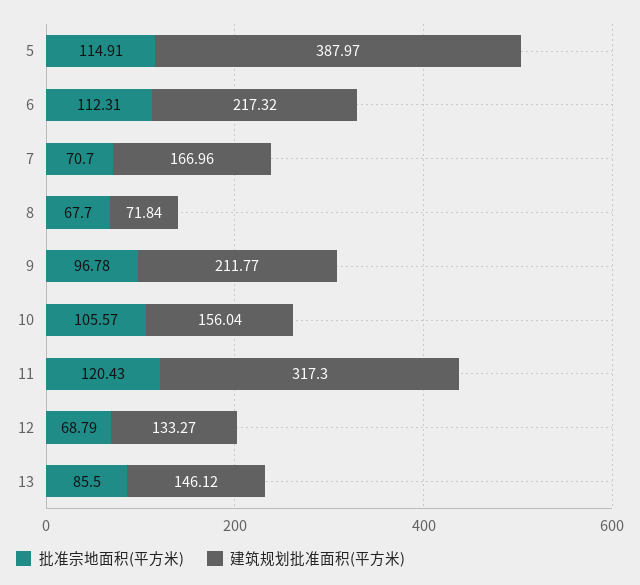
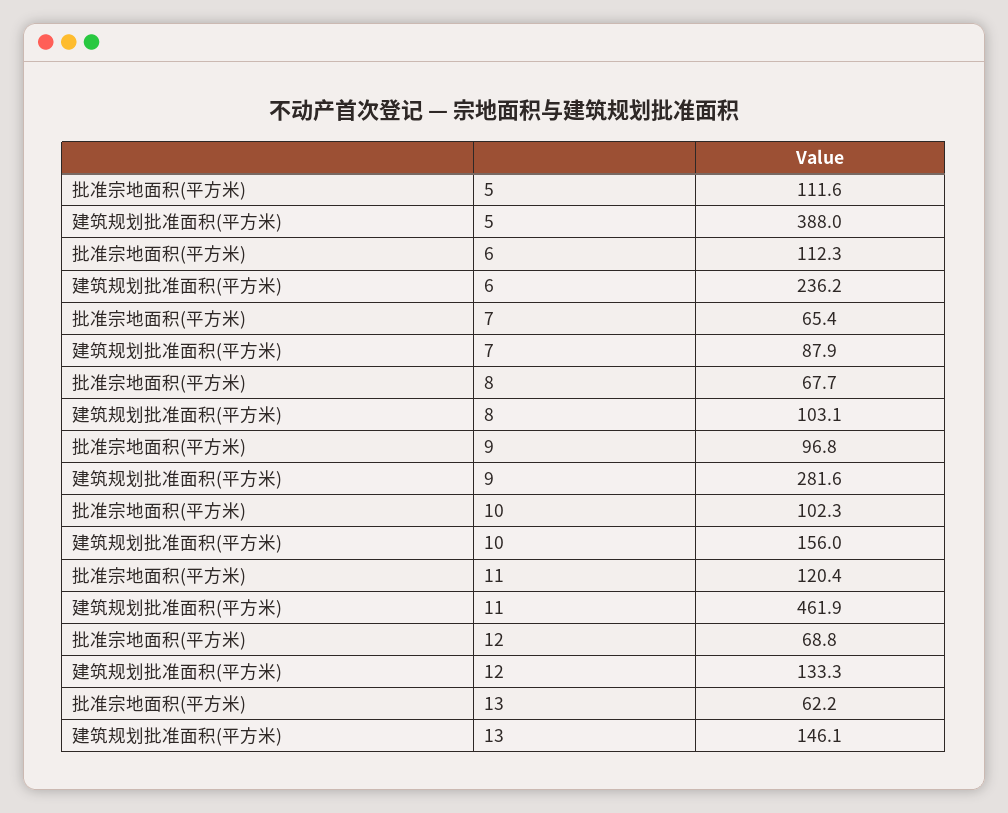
批准宗地面积(平方米), 5: 114.91 -> 111.6
建筑规划批准面积(平方米), 6: 217.32 -> 236.2
批准宗地面积(平方米), 7: 70.7 -> 65.4
建筑规划批准面积(平方米), 7: 166.96 -> 87.9
建筑规划批准面积(平方米), 8: 71.84 -> 103.1
建筑规划批准面积(平方米), 9: 211.77 -> 281.6
批准宗地面积(平方米), 10: 105.57 -> 102.3
建筑规划批准面积(平方米), 11: 317.3 -> 461.9
批准宗地面积(平方米), 13: 85.5 -> 62.2

